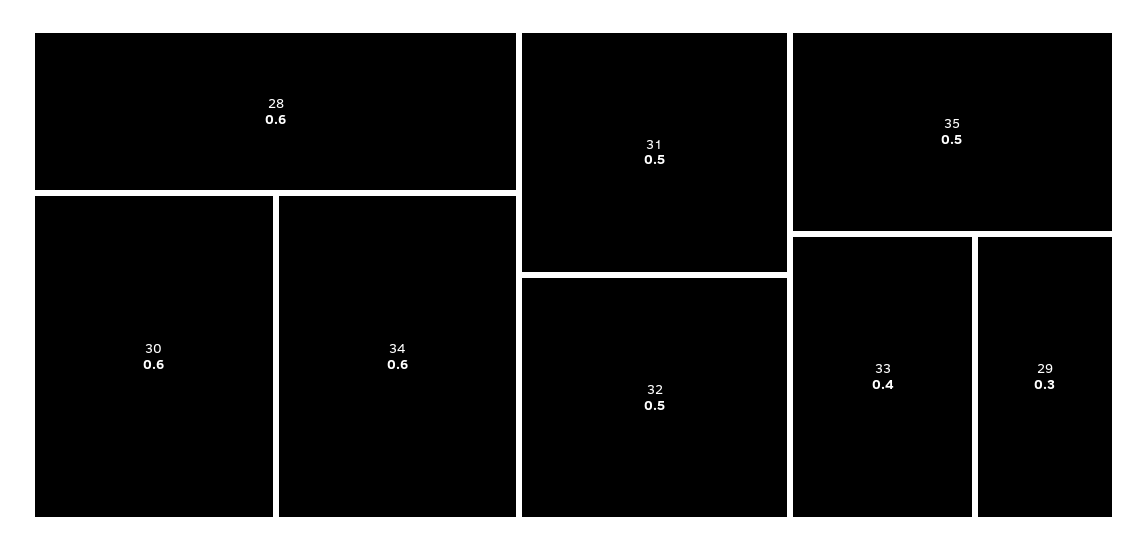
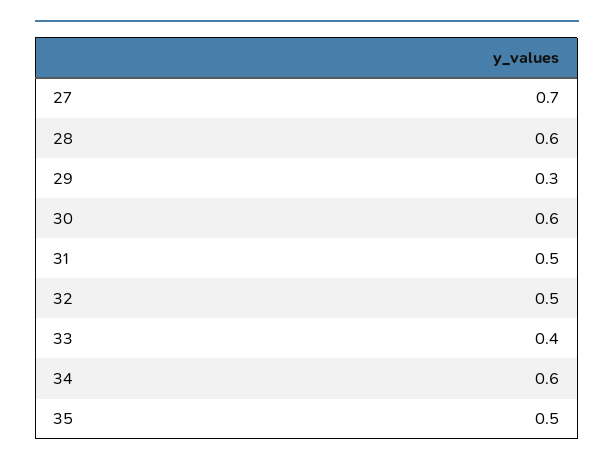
27: none -> 0.7

